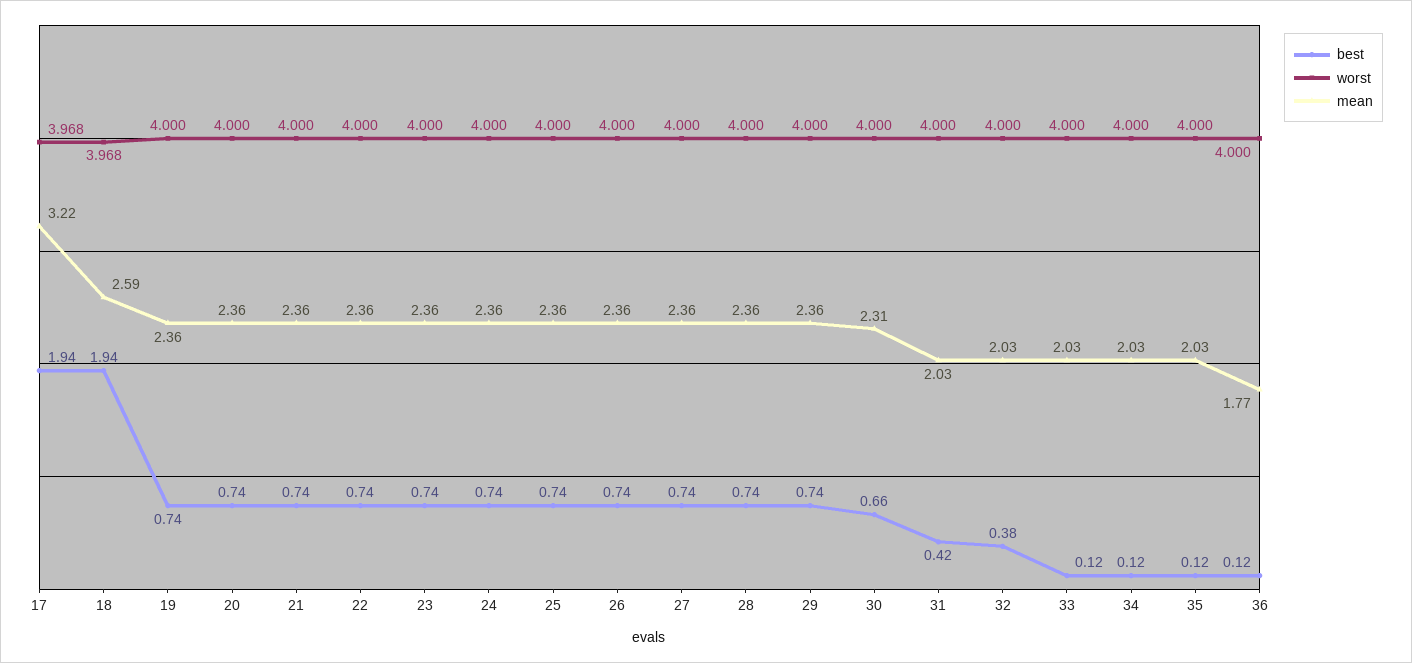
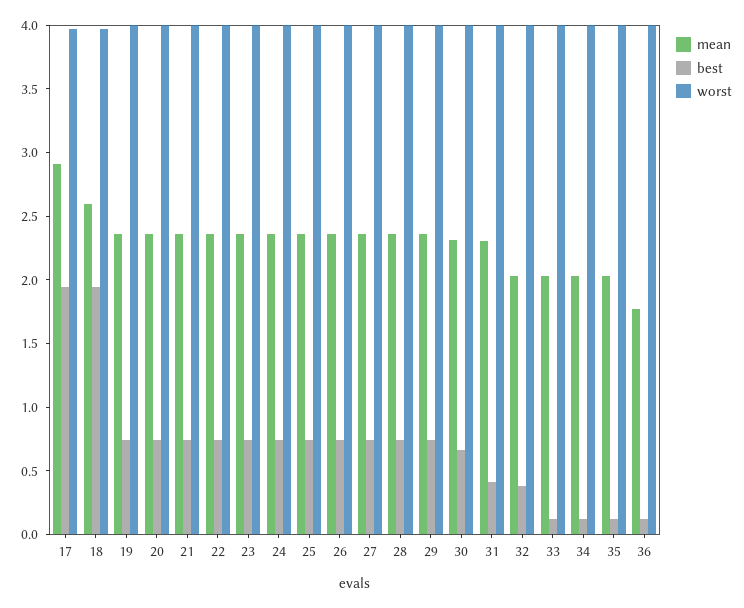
mean, 17: 3.22 -> 2.9
mean, 31: 2.03 -> 2.3

